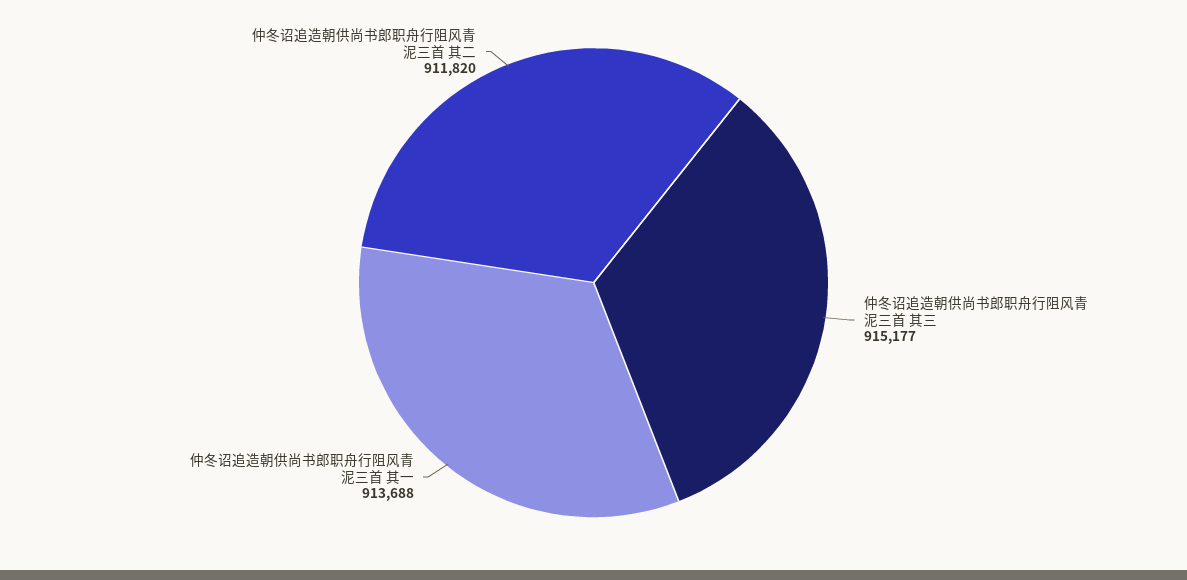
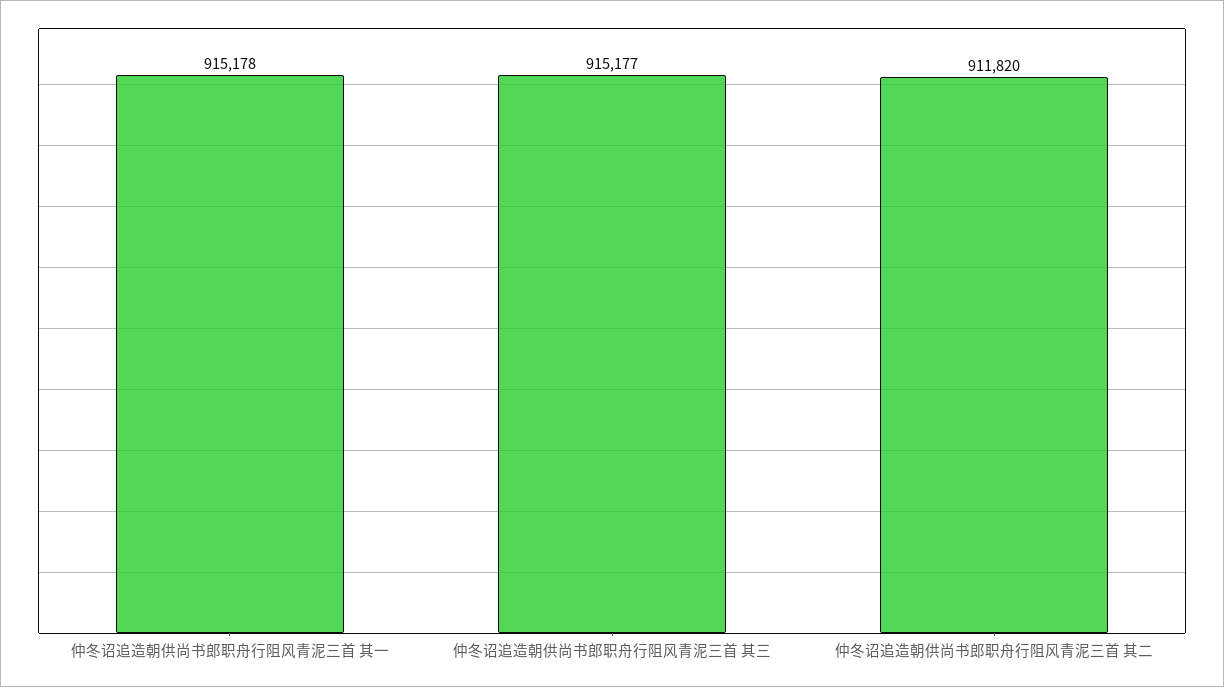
仲冬诏追造朝供尚书郎职舟行阻风青泥三首 其一: 913688 -> 915178

